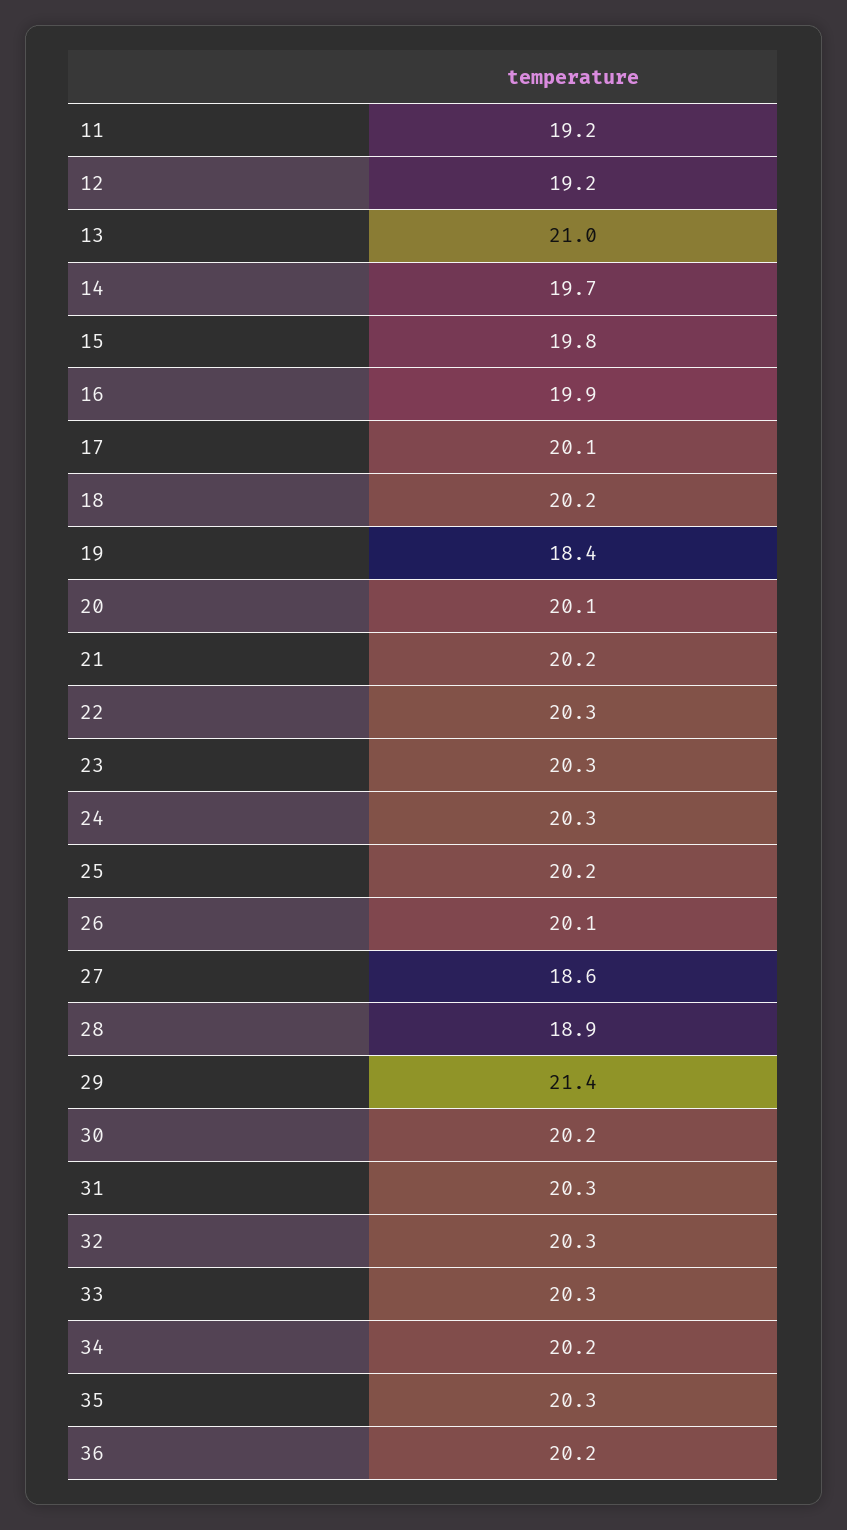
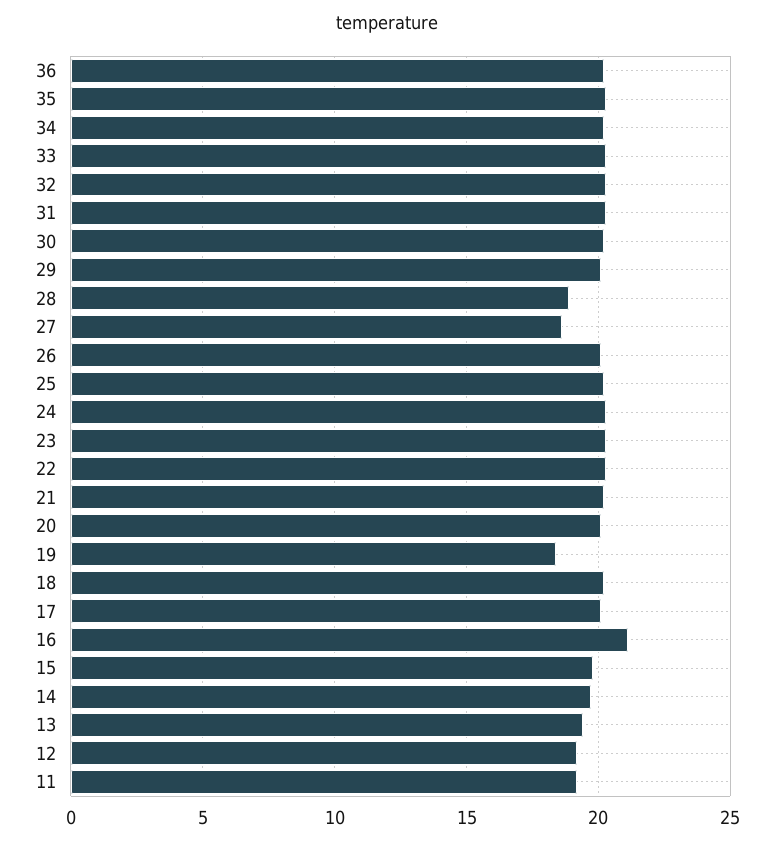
13: 21 -> 19.5
16: 19.9 -> 21
29: 21.4 -> 20

